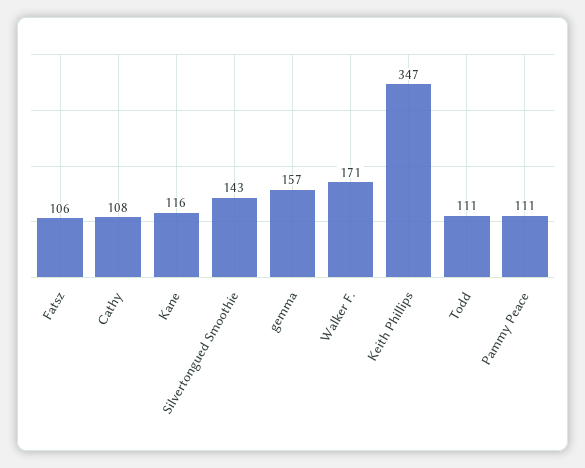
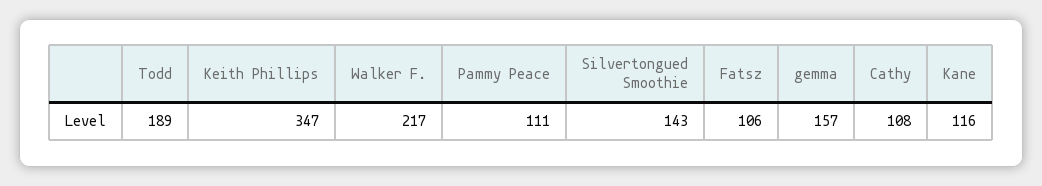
Walker F.: 171 -> 217
Todd: 111 -> 189

